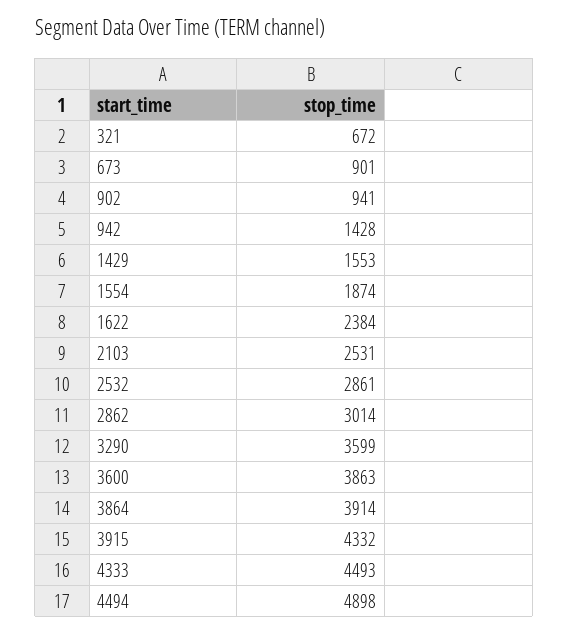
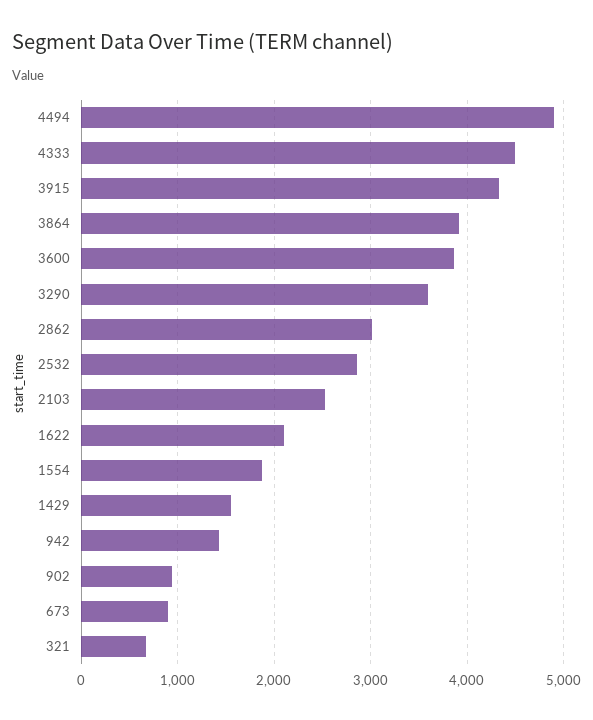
1622: 2384 -> 2100

